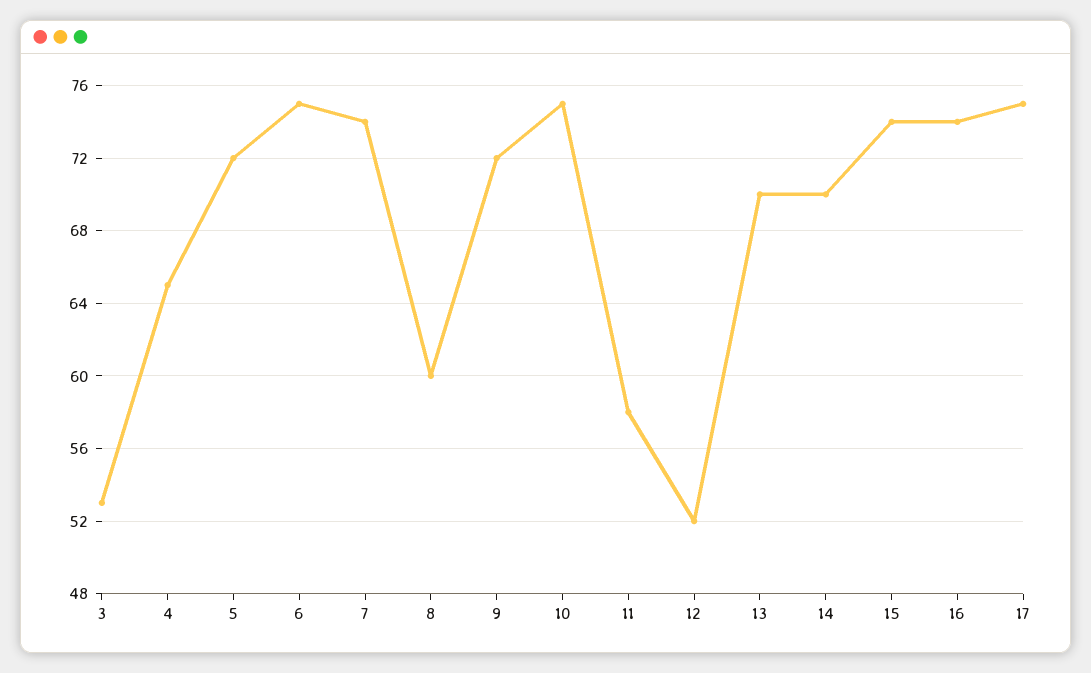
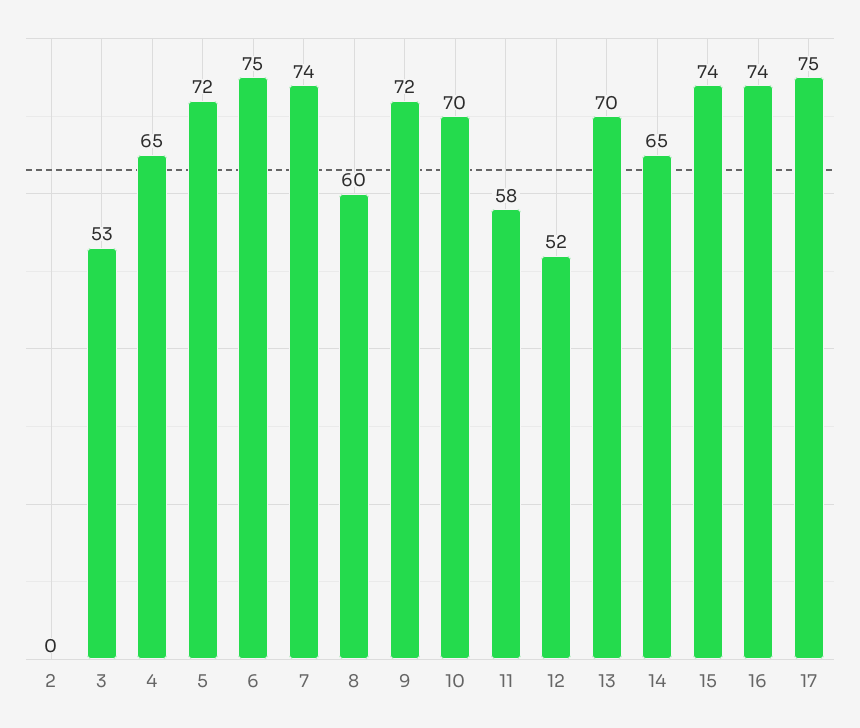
10: 75 -> 70
14: 70 -> 65
2: none -> 0

